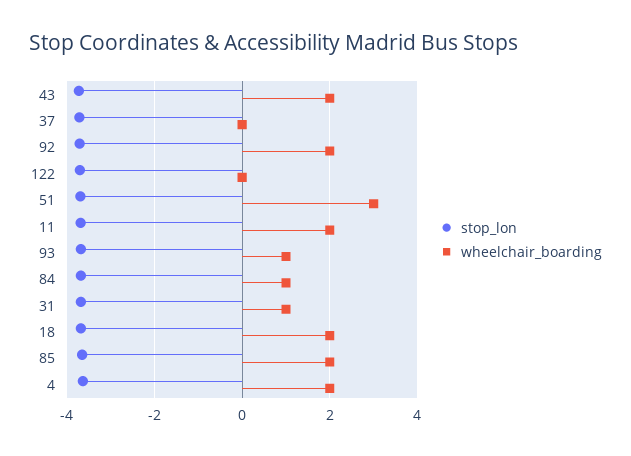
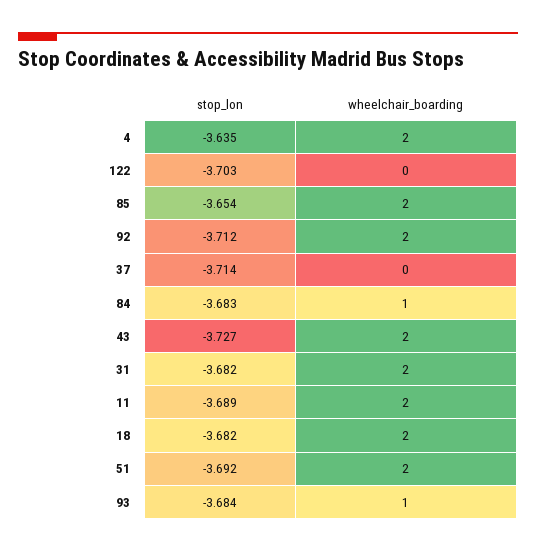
wheelchair_boarding, 51: 3 -> 2
wheelchair_boarding, 31: 1 -> 2

